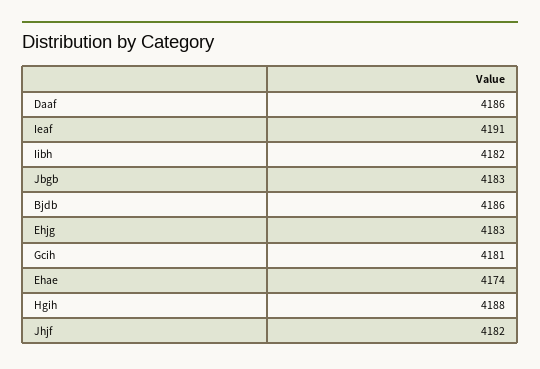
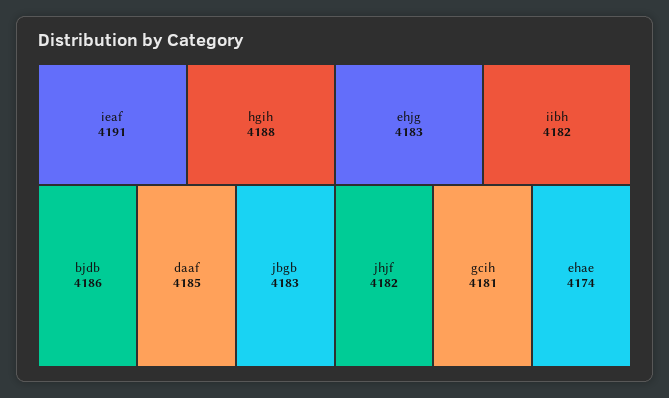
Daaf: 4186 -> 4185

